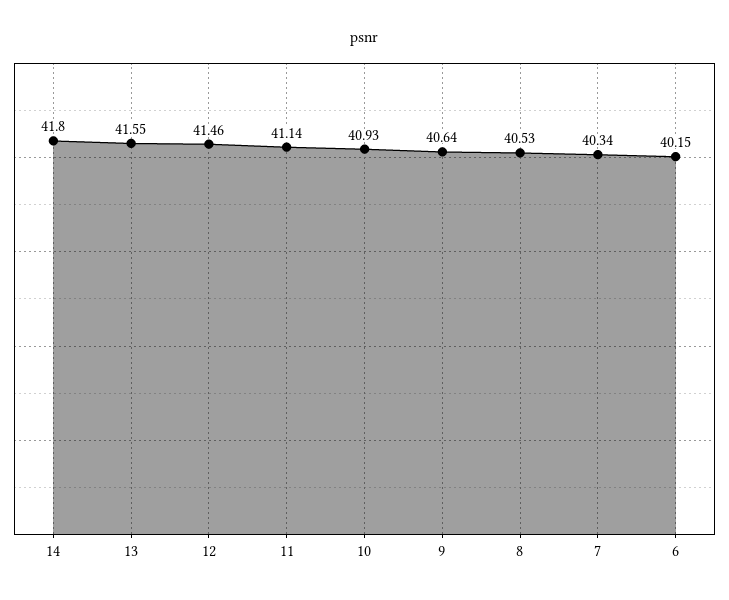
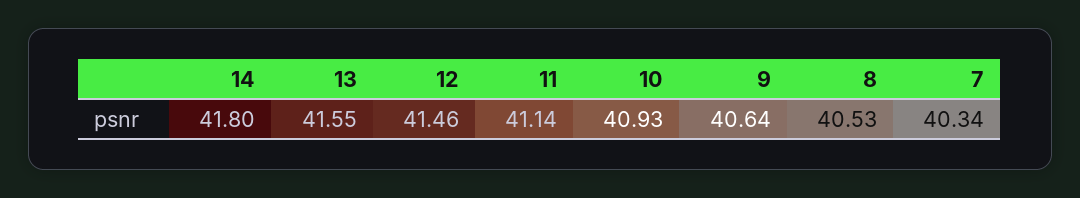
6: 40.15 -> none

